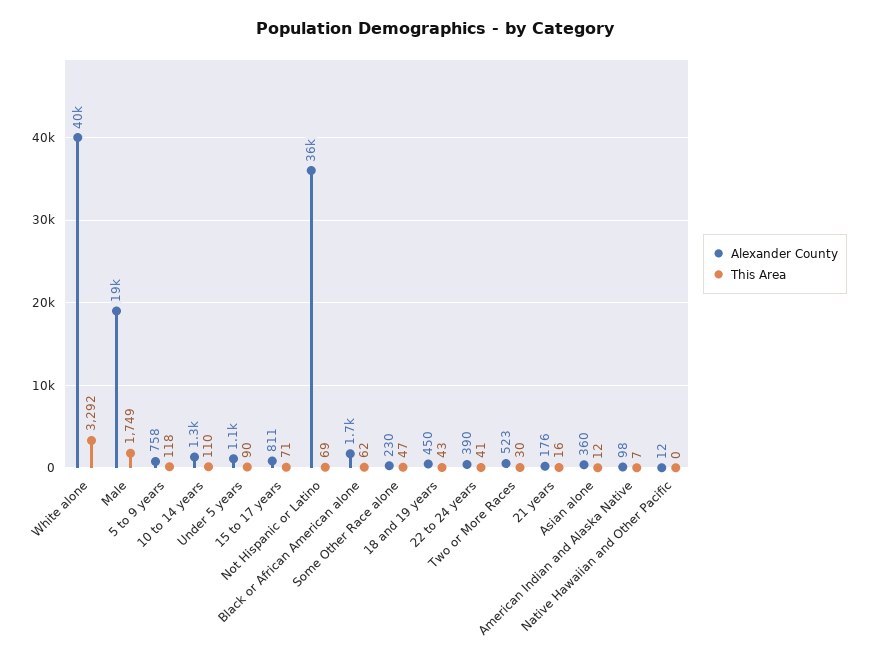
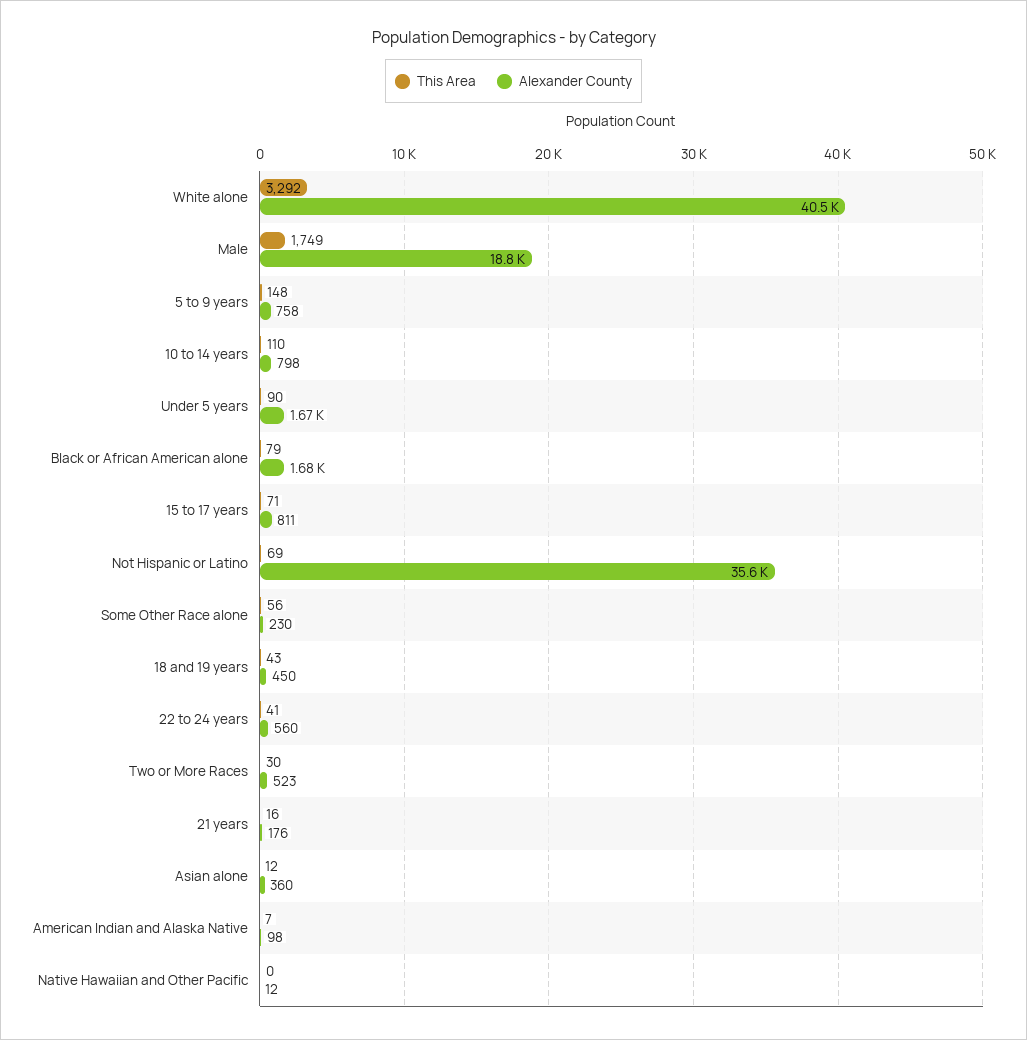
This Area, 5 to 9 years: 118 -> 148
Alexander County, 10 to 14 years: 1300 -> 798
Alexander County, Under 5 years: 1100 -> 1670
This Area, Black or African American alone: 62 -> 79
This Area, Some Other Race alone: 47 -> 56
Alexander County, 22 to 24 years: 390 -> 560

